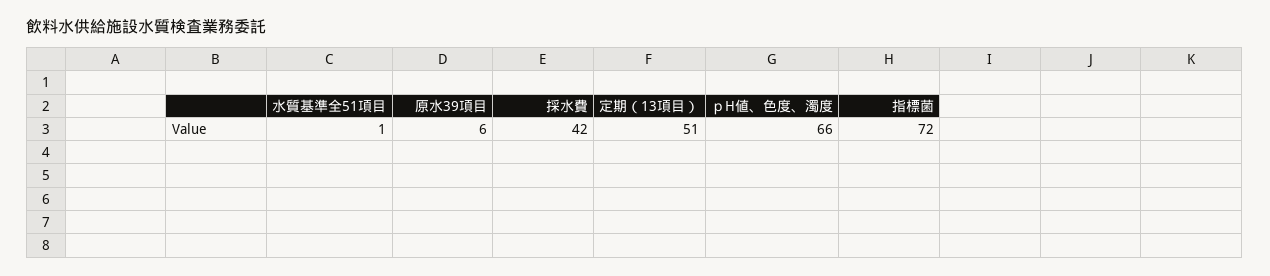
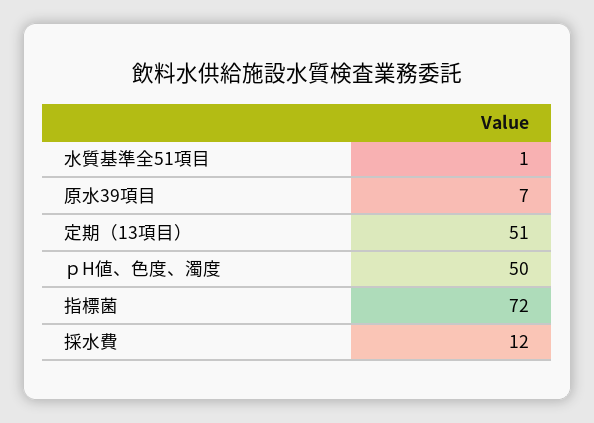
原水39項目: 6 -> 7
採水費: 42 -> 12
ｐH値、色度、濁度: 66 -> 50

